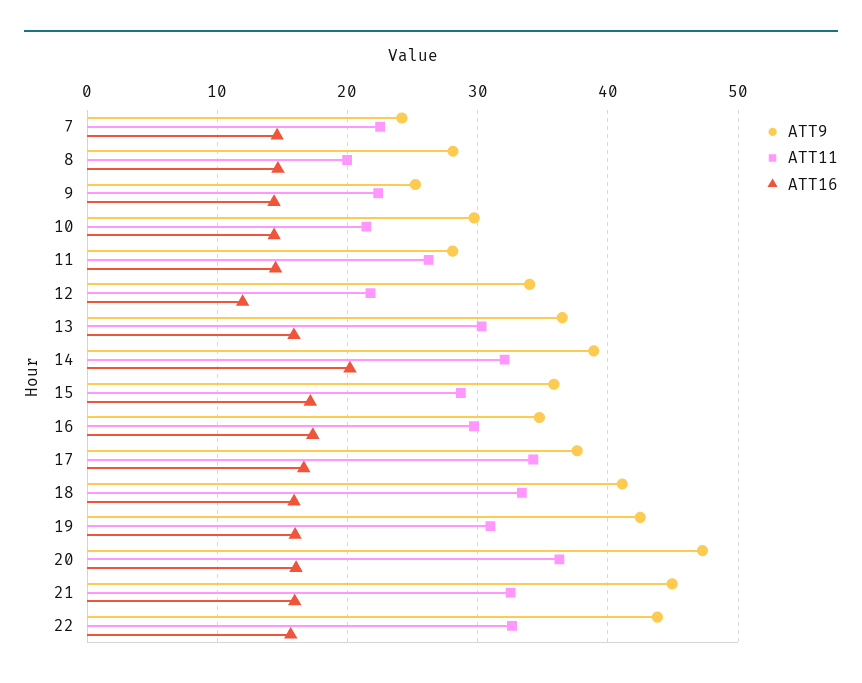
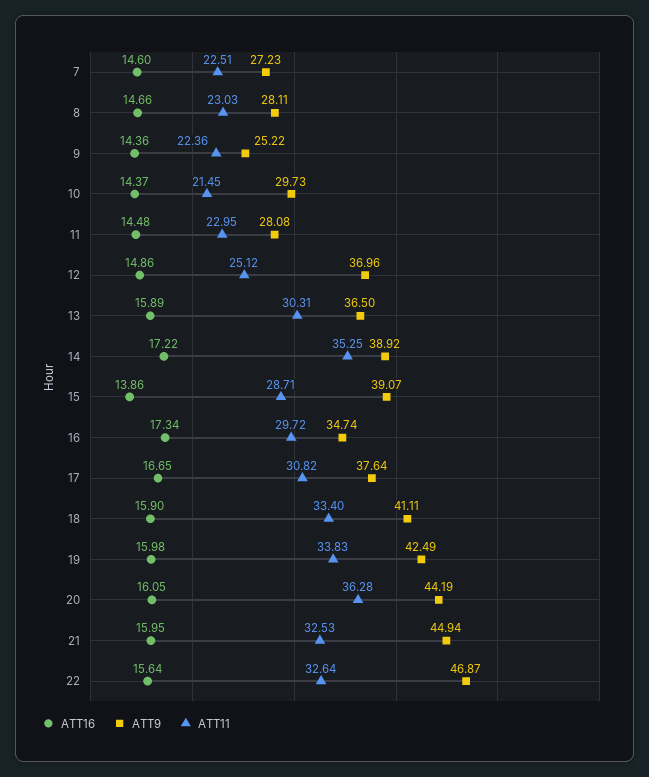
ATT9, 7: 24 -> 27.23
ATT11, 8: 20 -> 23.03
ATT11, 11: 26 -> 22.95
ATT9, 12: 34 -> 36.96
ATT11, 12: 22 -> 25.12
ATT16, 12: 12 -> 14.86
ATT11, 14: 32 -> 35.25
ATT16, 14: 20 -> 17.22
ATT9, 15: 36 -> 39.07
ATT16, 15: 17 -> 13.86
ATT11, 17: 34 -> 30.82
ATT11, 19: 31 -> 33.83
ATT9, 20: 47 -> 44.19
ATT9, 22: 44 -> 46.87

